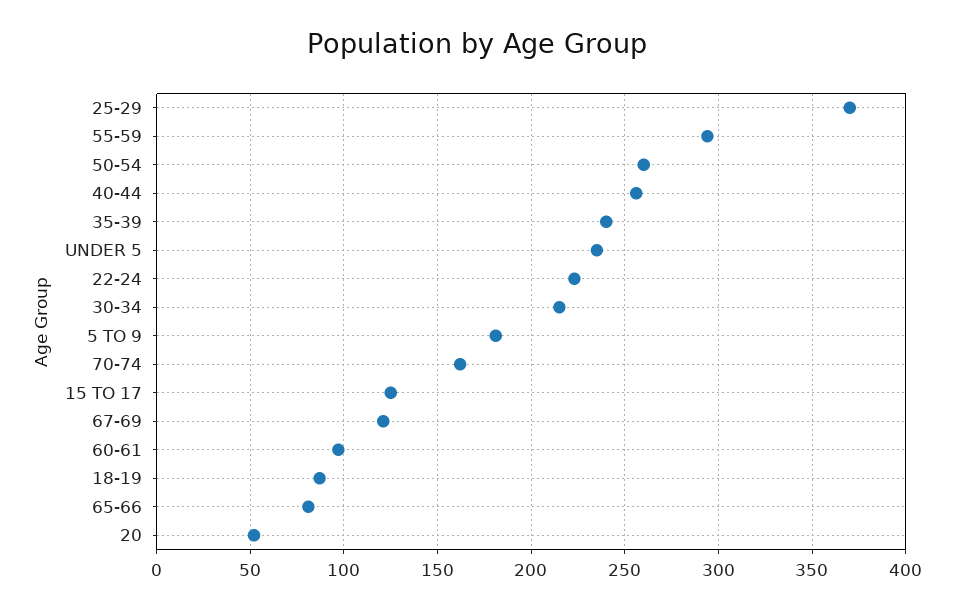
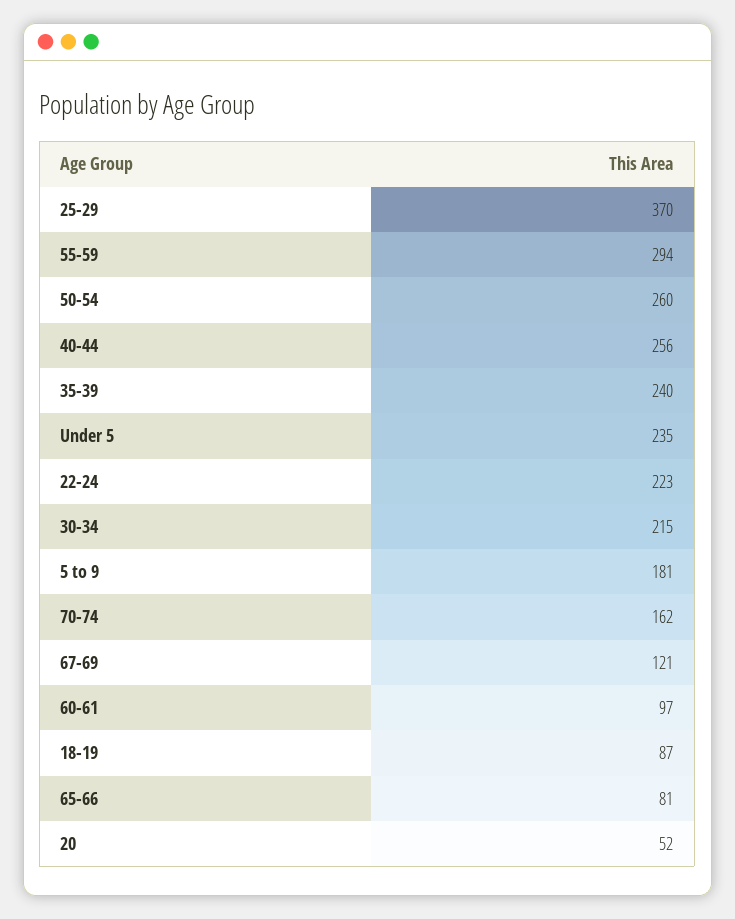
15 TO 17: 125 -> none

